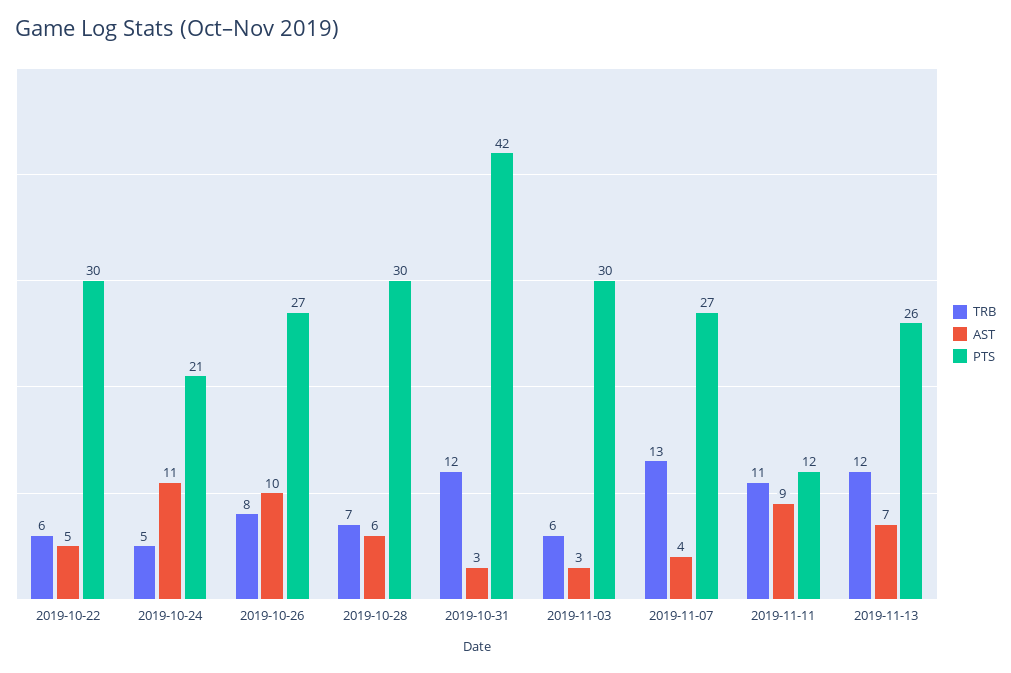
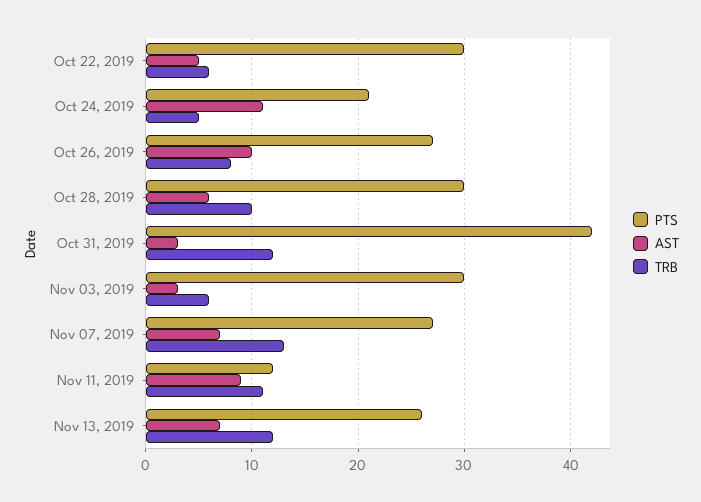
TRB, 2019-10-28: 7 -> 10
AST, 2019-11-07: 4 -> 7

